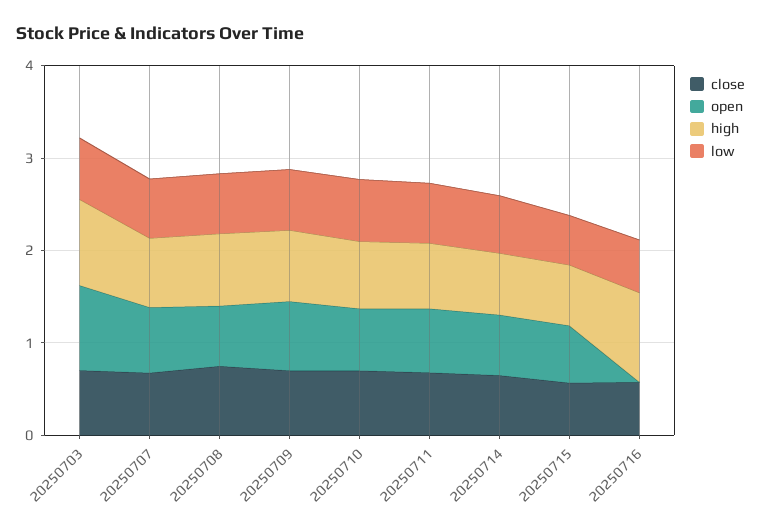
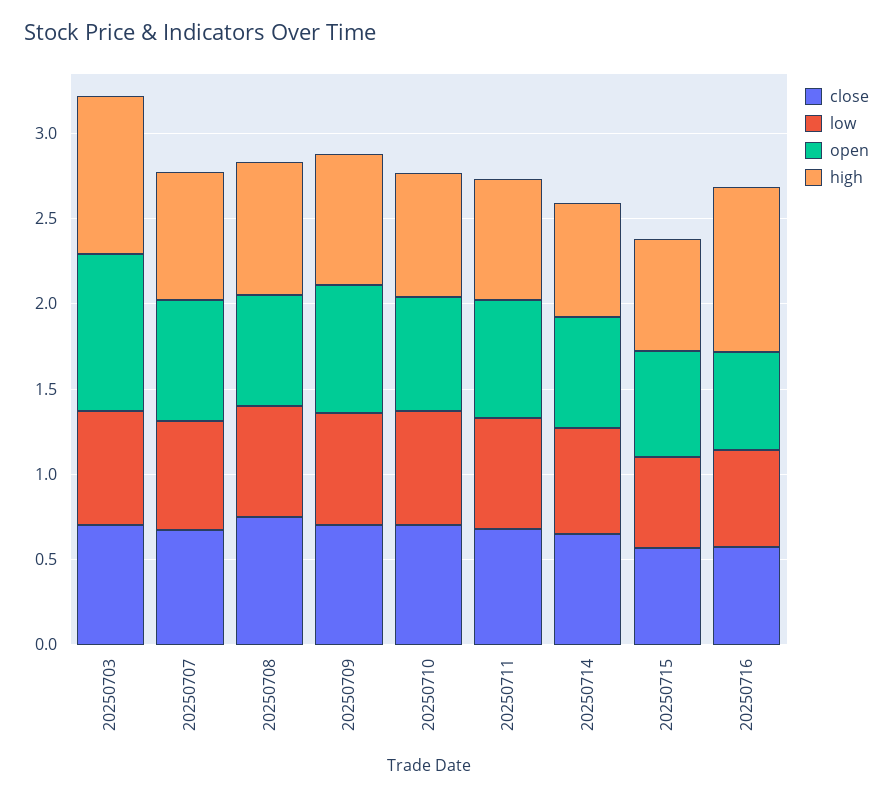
open, 20250716: 0 -> 0.6

